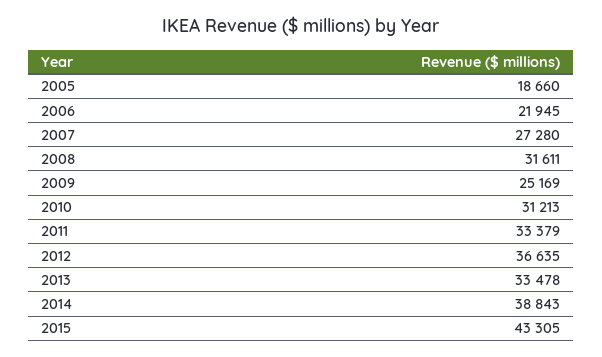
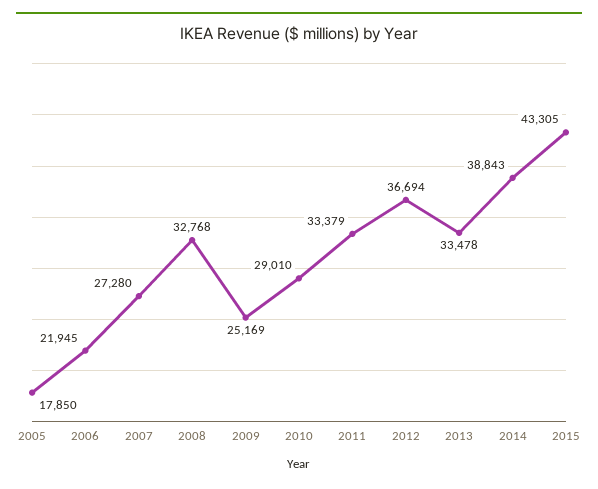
2005: 18660 -> 17850
2008: 31611 -> 32768
2010: 31213 -> 29010
2012: 36635 -> 36694

